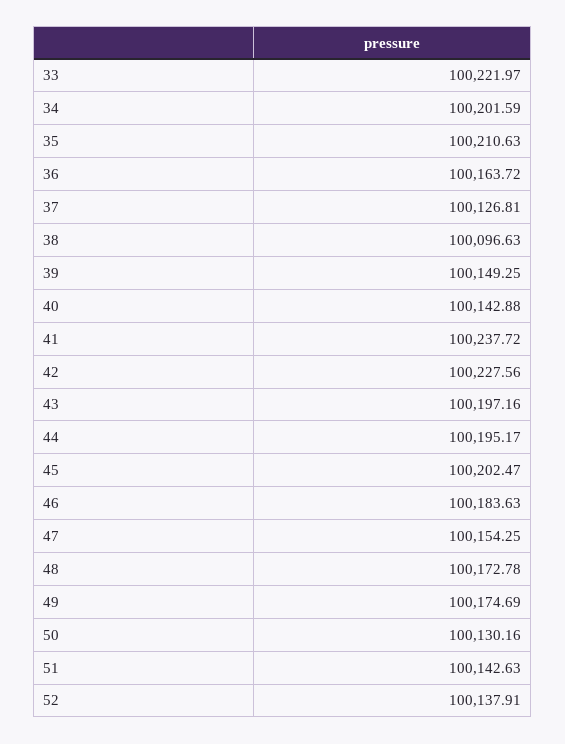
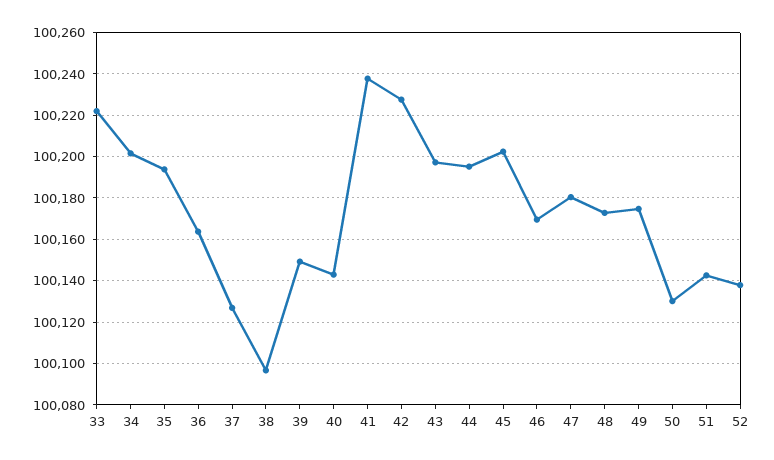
35: 100210.63 -> 100195
46: 100183.63 -> 100170
47: 100154.25 -> 100180

